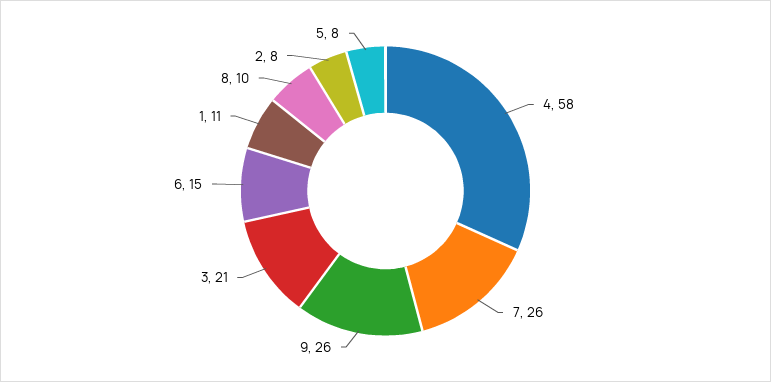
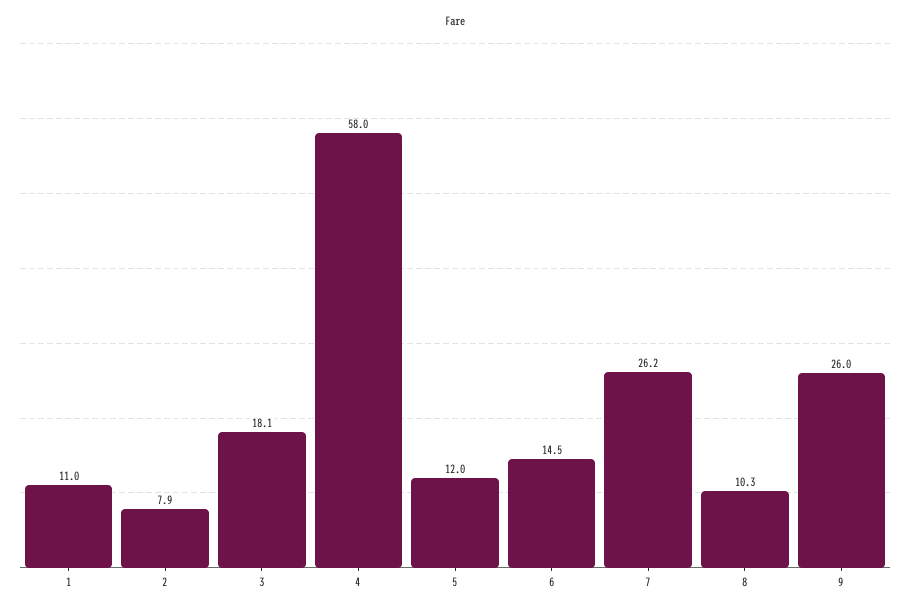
3: 21 -> 18.1
5: 8 -> 12

